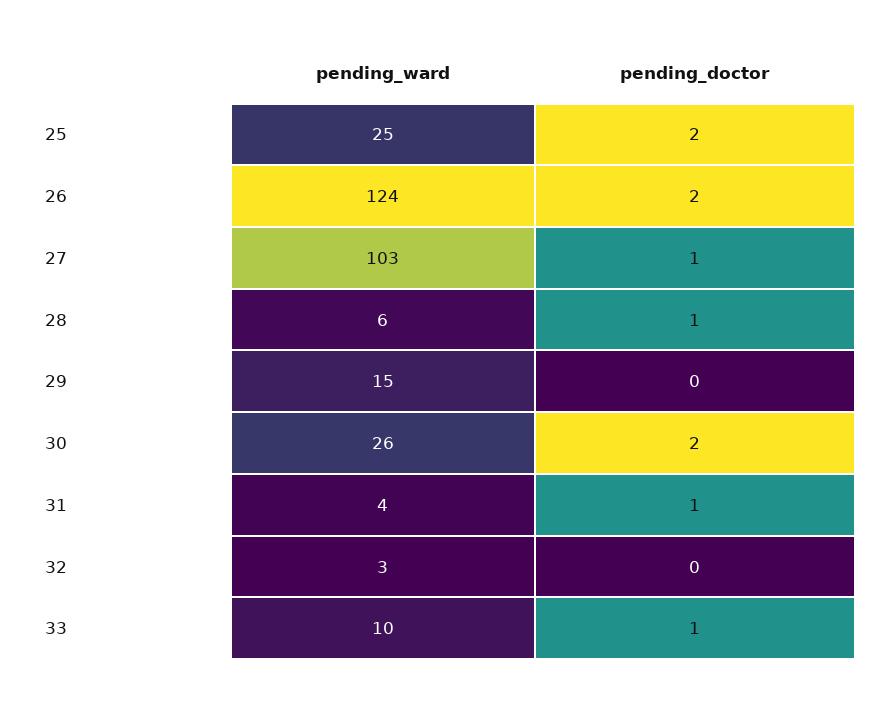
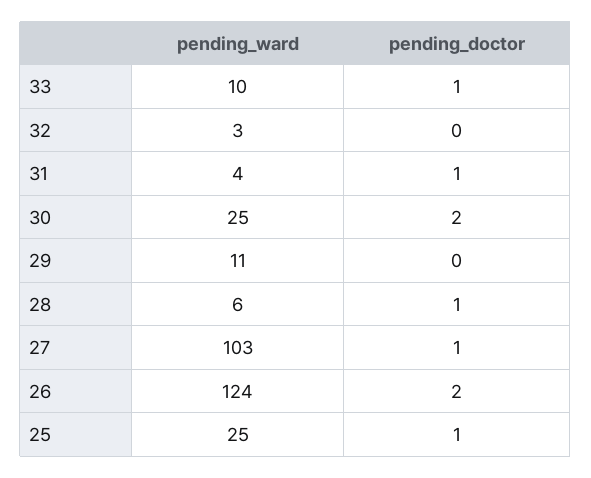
pending_doctor, 25: 2 -> 1
pending_ward, 29: 15 -> 11
pending_ward, 30: 26 -> 25

